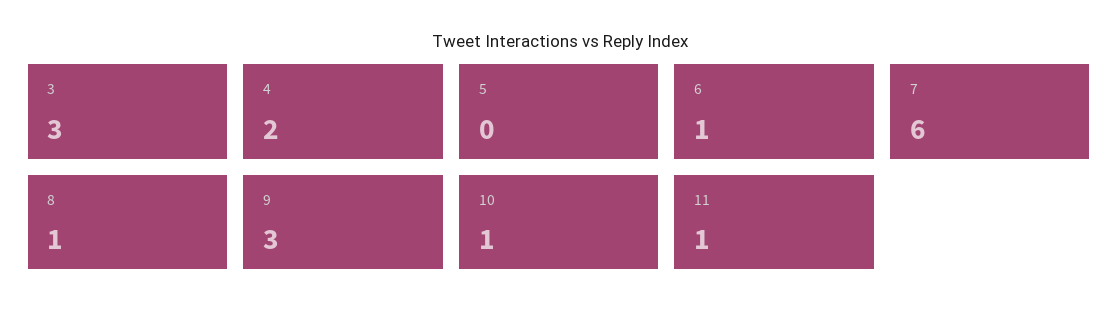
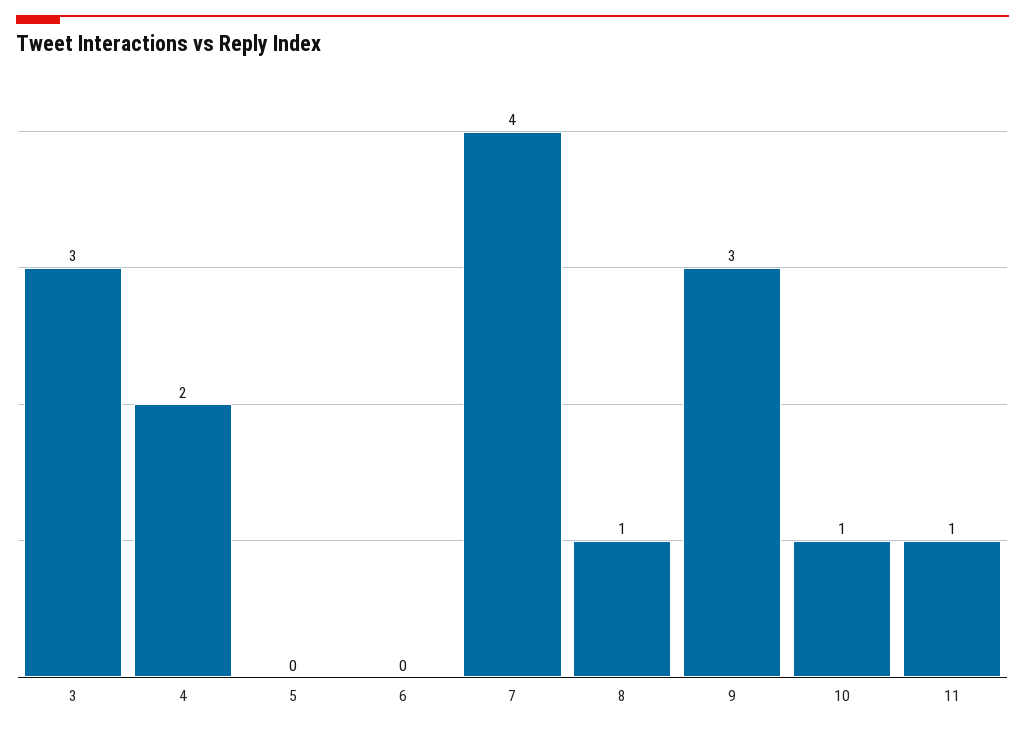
6: 1 -> 0
7: 6 -> 4

